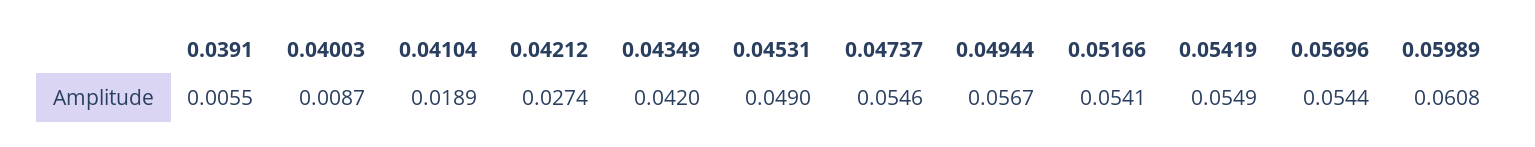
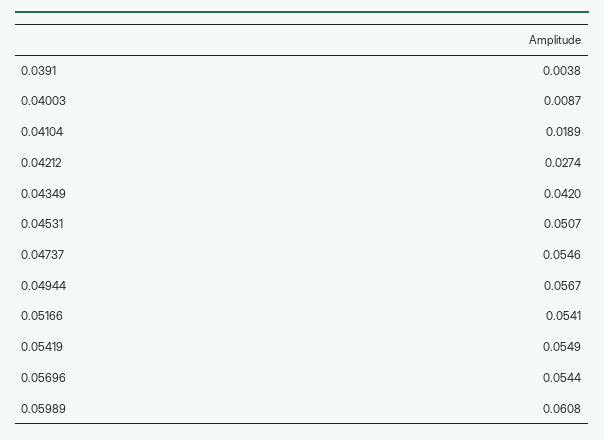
0.0391: 0.0055 -> 0.0038
0.04531: 0.049 -> 0.0507

